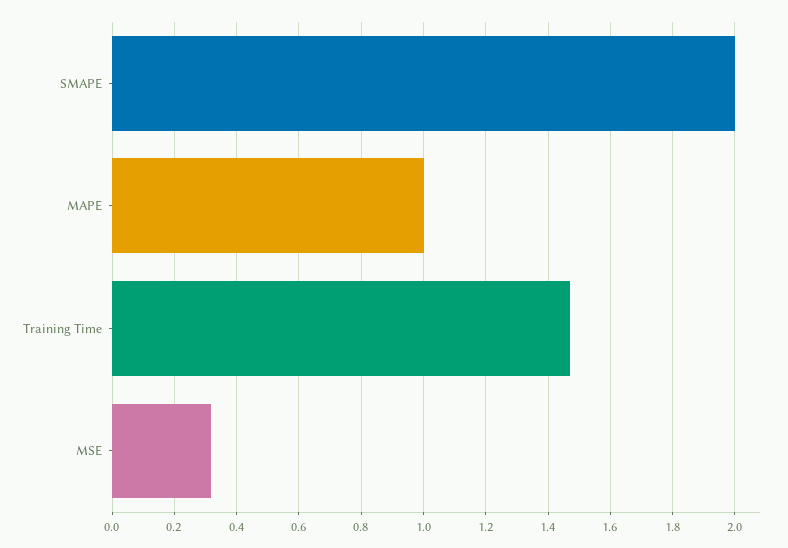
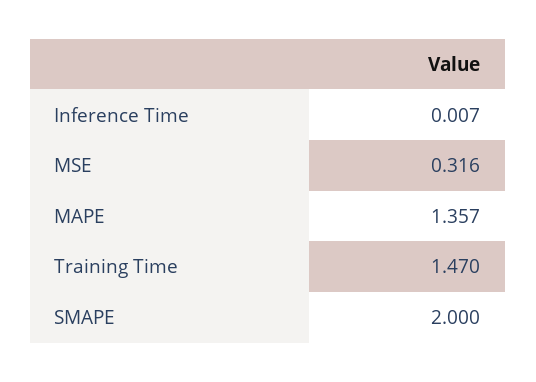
MAPE: 1 -> 1.357
Inference Time: none -> 0.007

